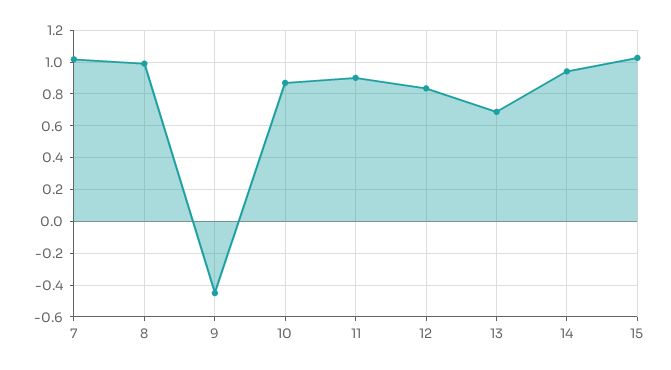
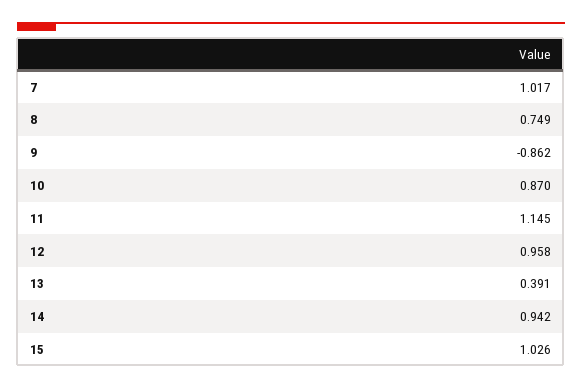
8: 1 -> 0.749
9: -0.45 -> -0.862
11: 0.9 -> 1.145
12: 0.85 -> 0.958
13: 0.7 -> 0.391

